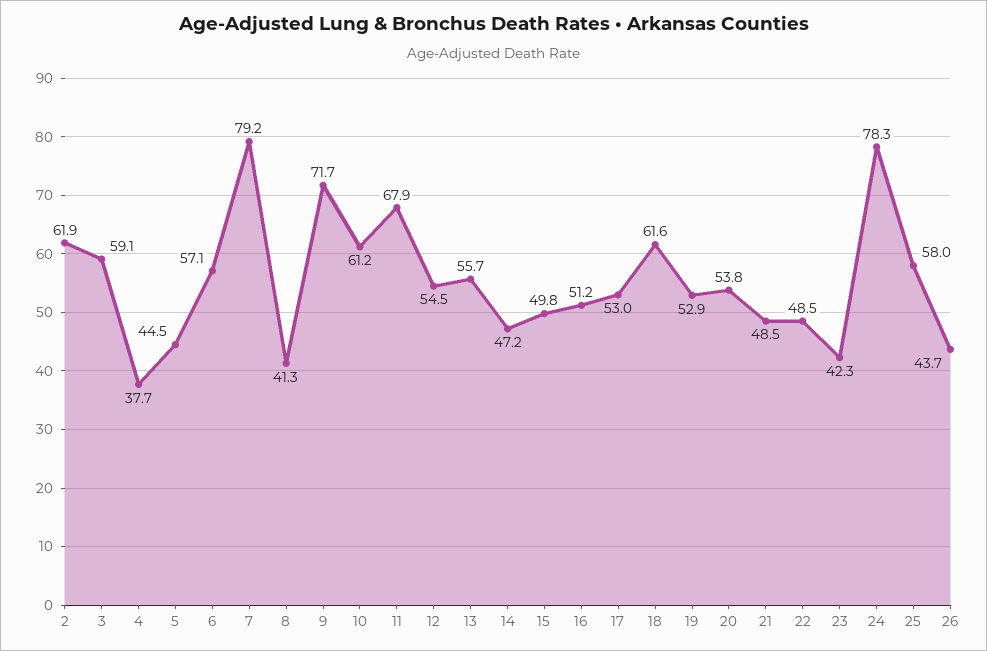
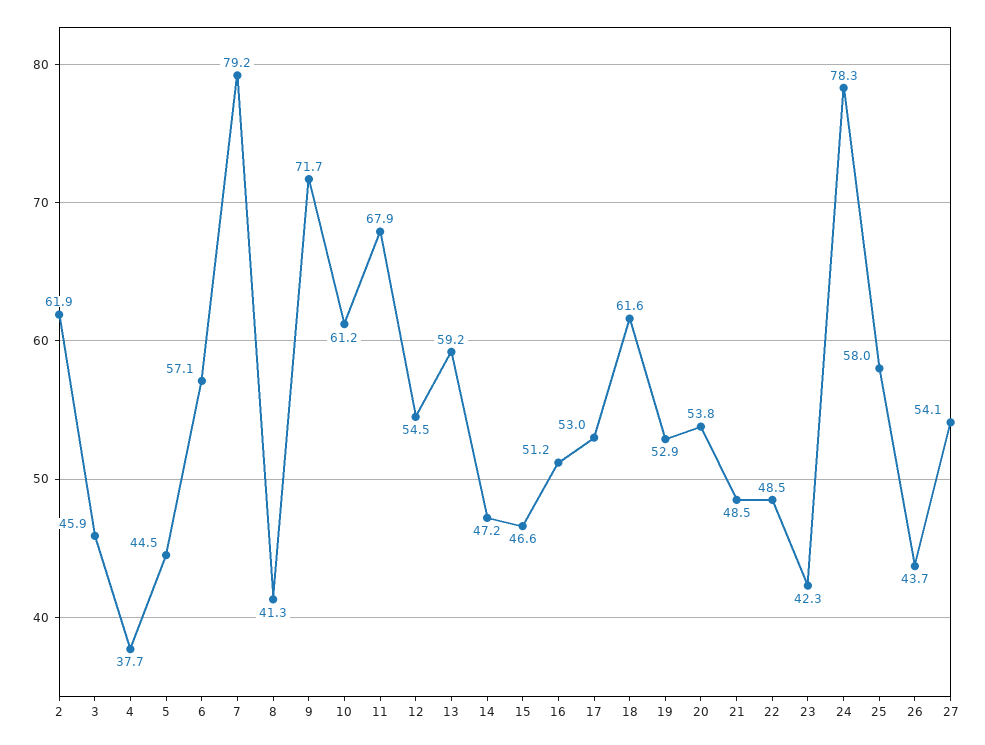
3: 59.1 -> 45.9
13: 55.7 -> 59.2
15: 49.8 -> 46.6
27: none -> 54.1

